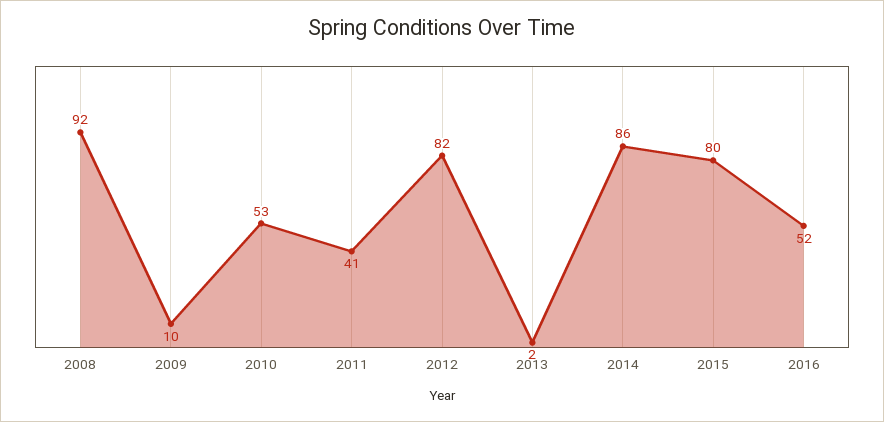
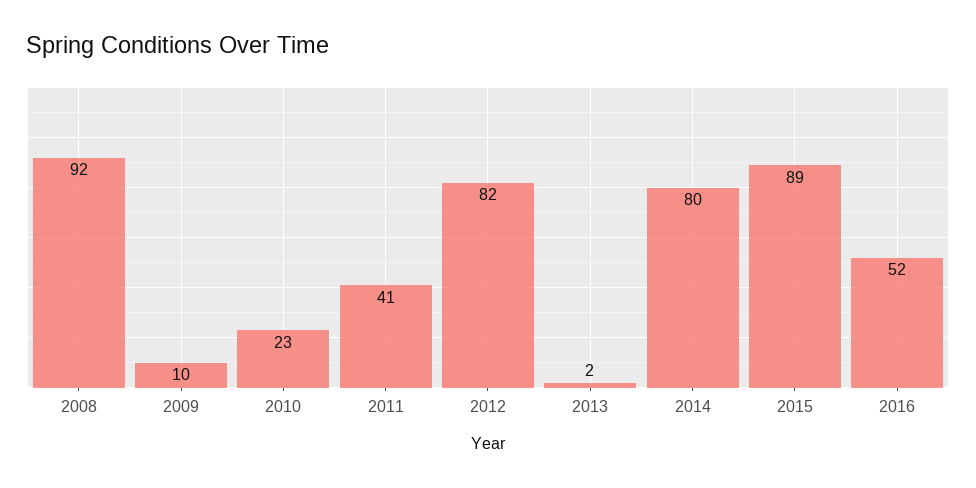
2010: 53 -> 23
2014: 86 -> 80
2015: 80 -> 89

